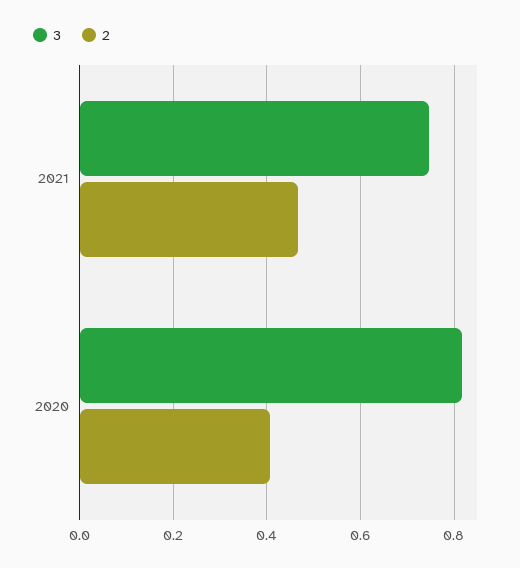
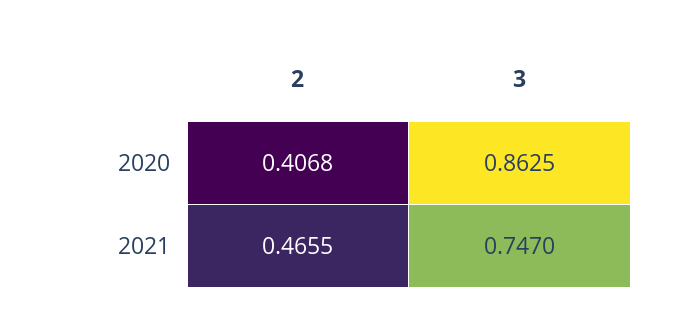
3, 2020: 0.82 -> 0.8625

